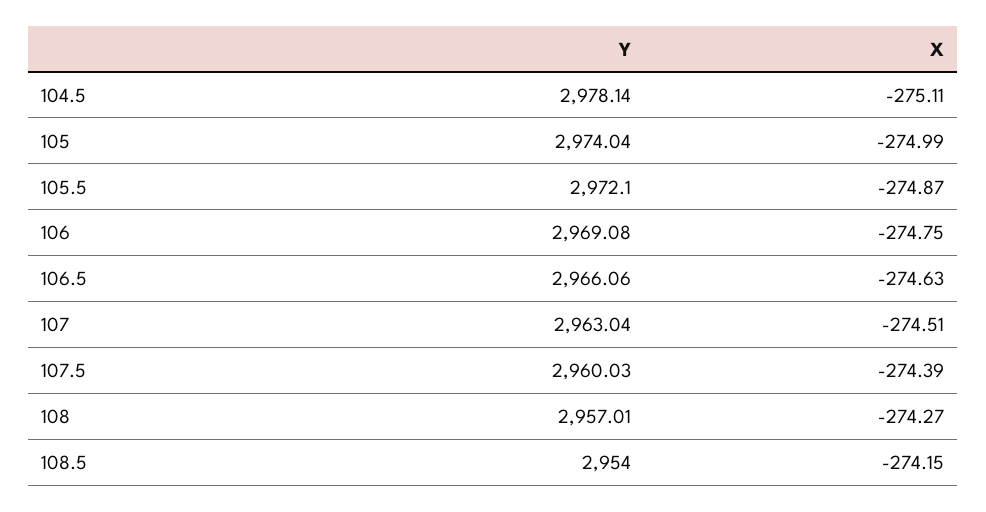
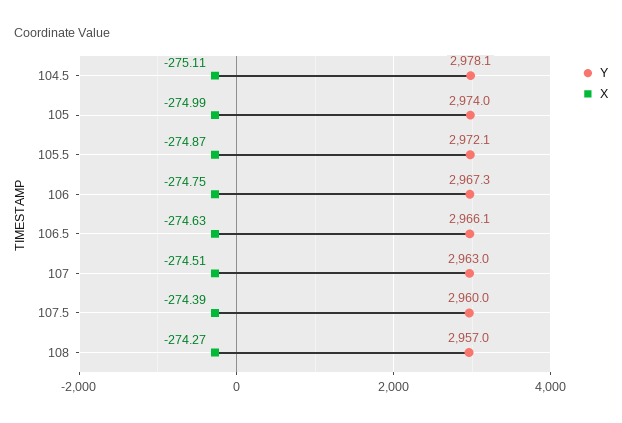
Y, 106: 2969.08 -> 2967.3
Y, 108.5: 2954 -> none
X, 108.5: -274.15 -> none

